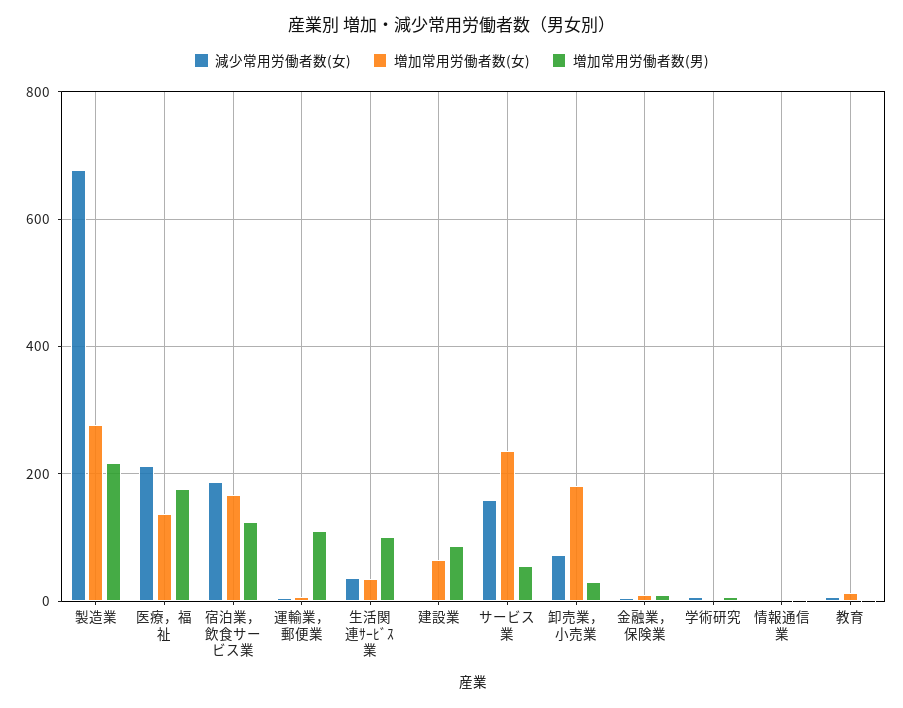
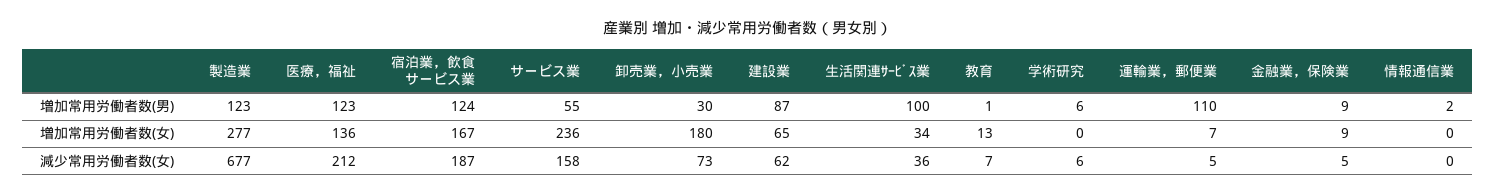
増加常用労働者数(男), 製造業: 220 -> 123
増加常用労働者数(男), 医療，福祉: 180 -> 123
減少常用労働者数(女), 建設業: 0 -> 62

